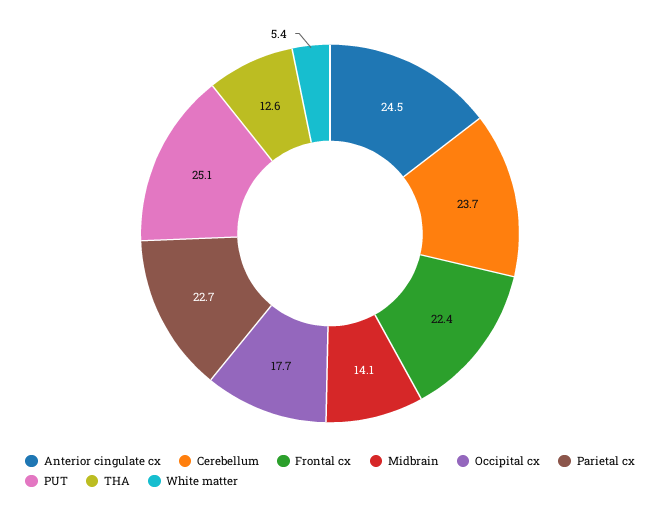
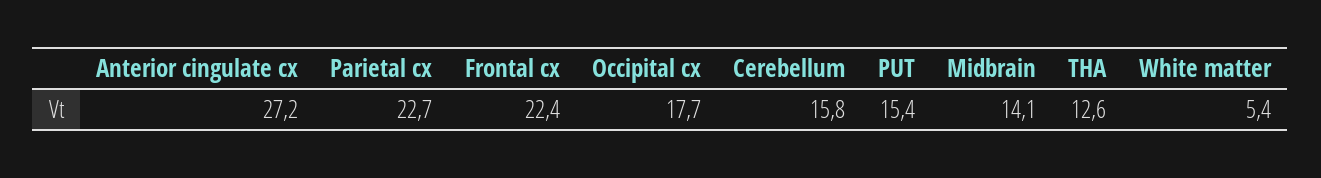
Anterior cingulate cx: 24.5 -> 27.2
Cerebellum: 23.7 -> 15.8
PUT: 25.1 -> 15.4

